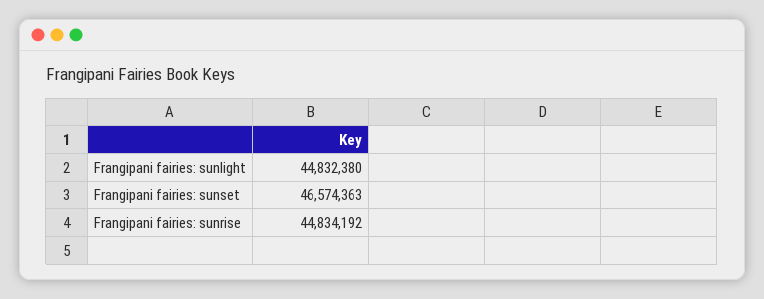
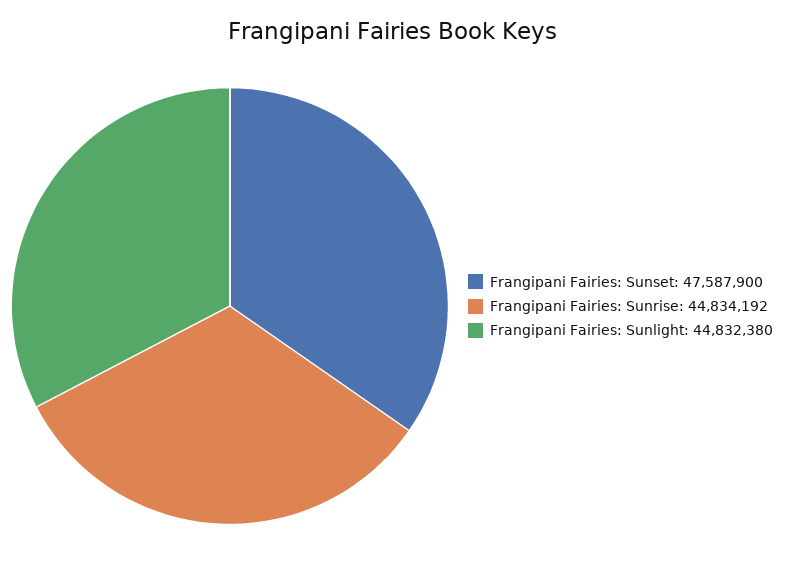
Frangipani fairies: sunset: 46574363 -> 47587900

